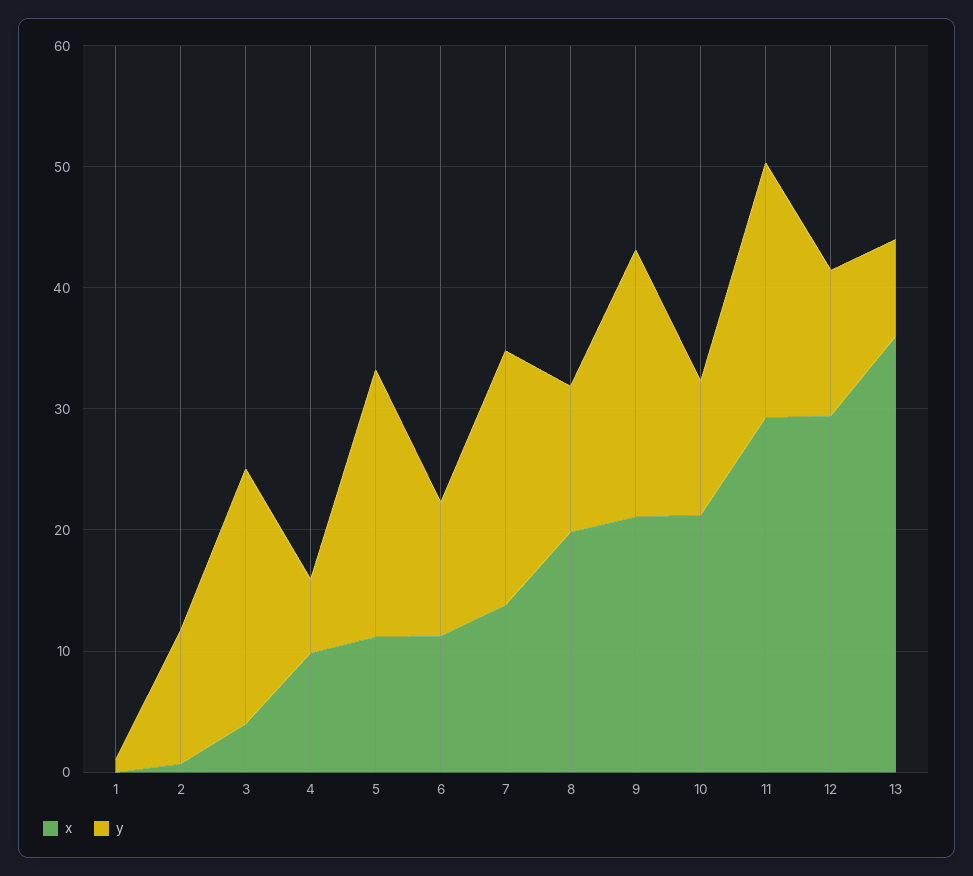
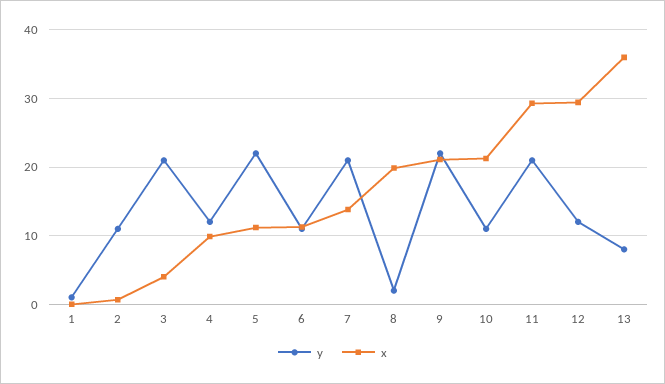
y, 4: 6 -> 12
y, 8: 12 -> 2

